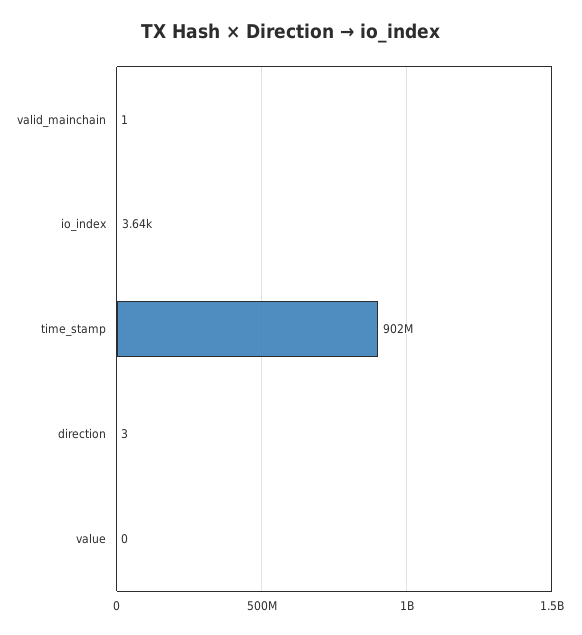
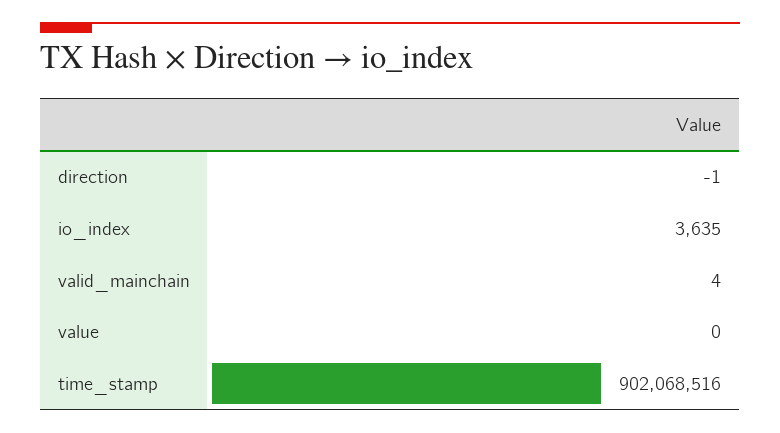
valid_mainchain: 1 -> 4
direction: 3 -> -1

